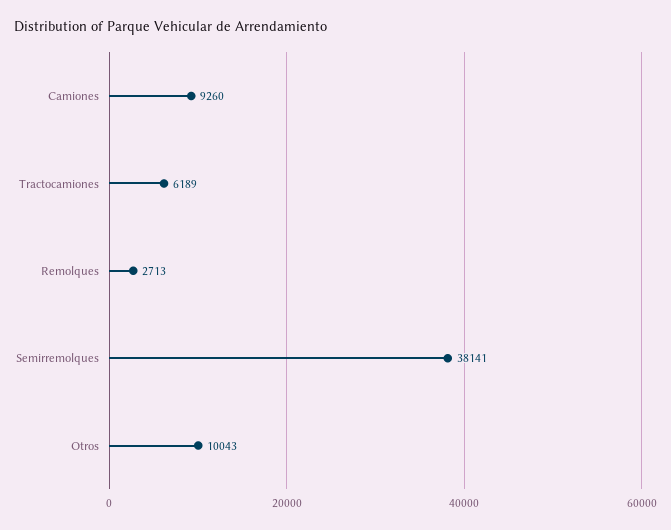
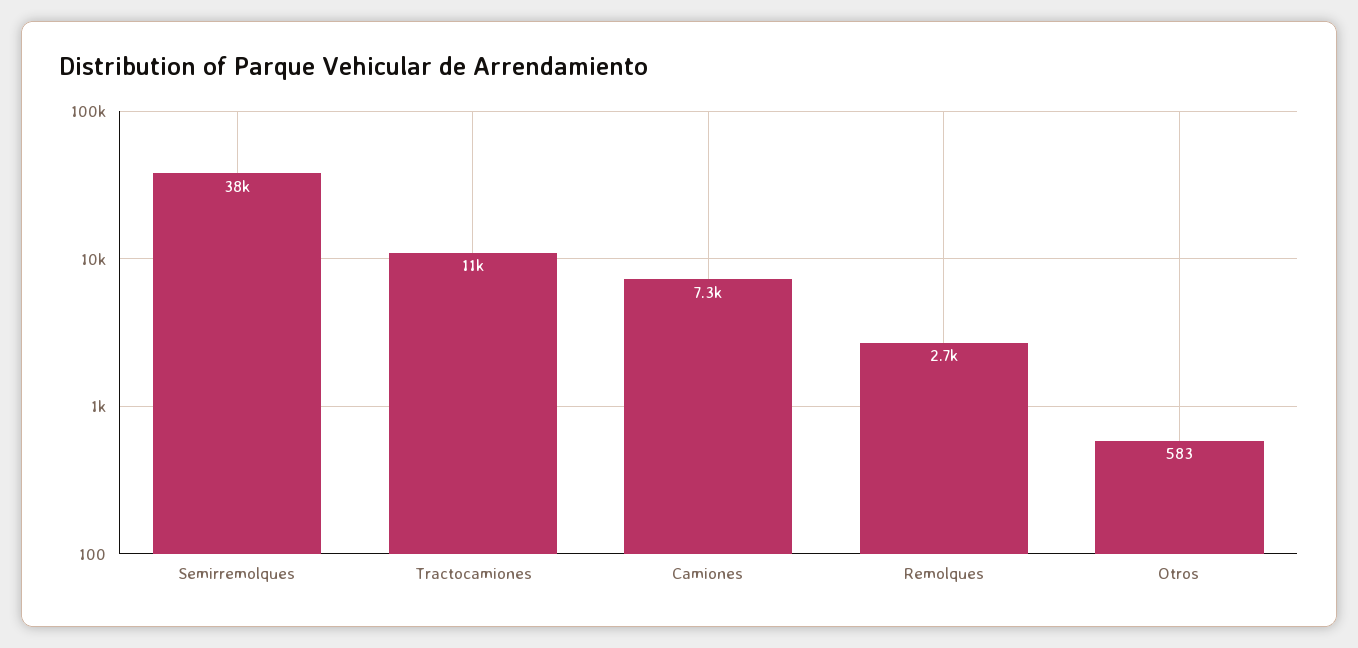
Camiones: 9260 -> 7300
Tractocamiones: 6189 -> 11000
Otros: 10043 -> 583

